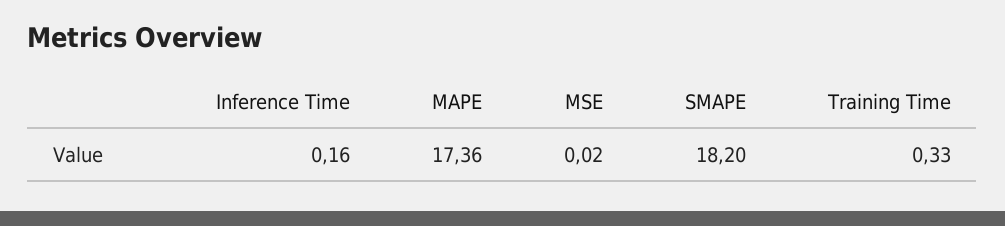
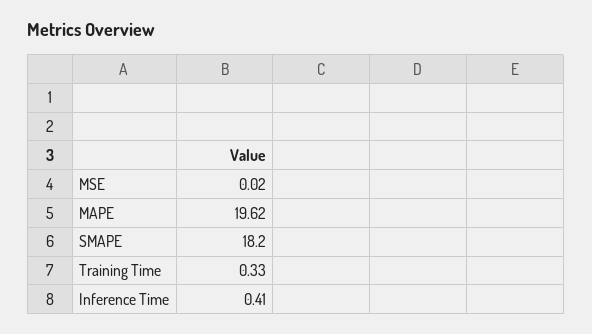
Inference Time: 0.16 -> 0.41
MAPE: 17.36 -> 19.62

